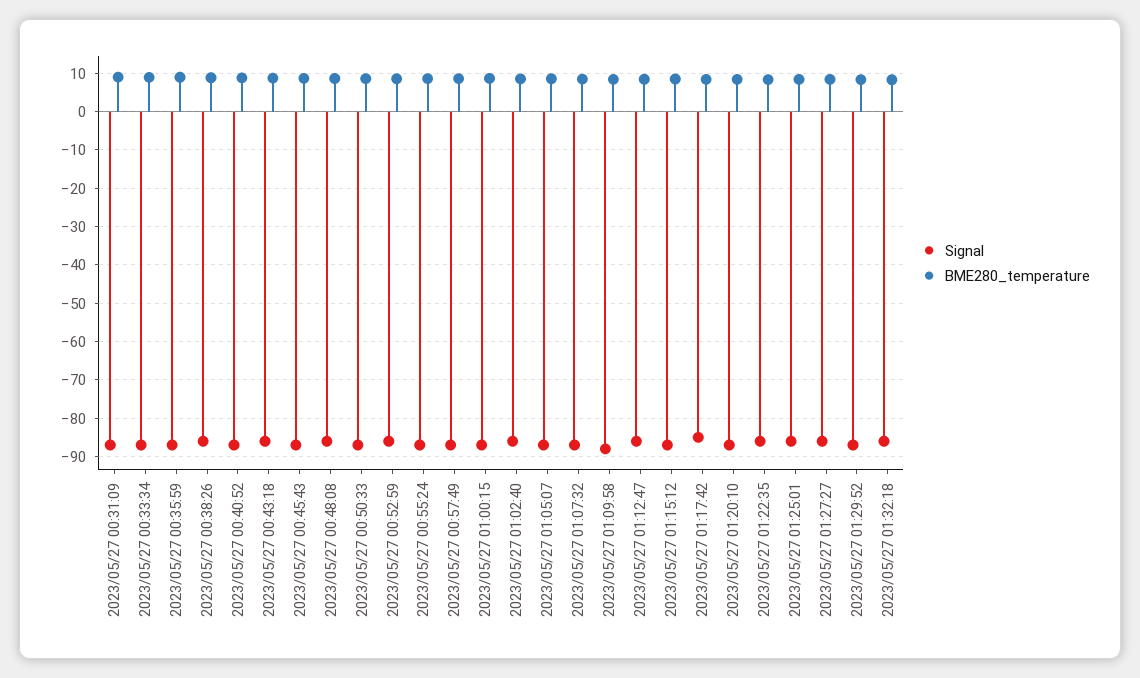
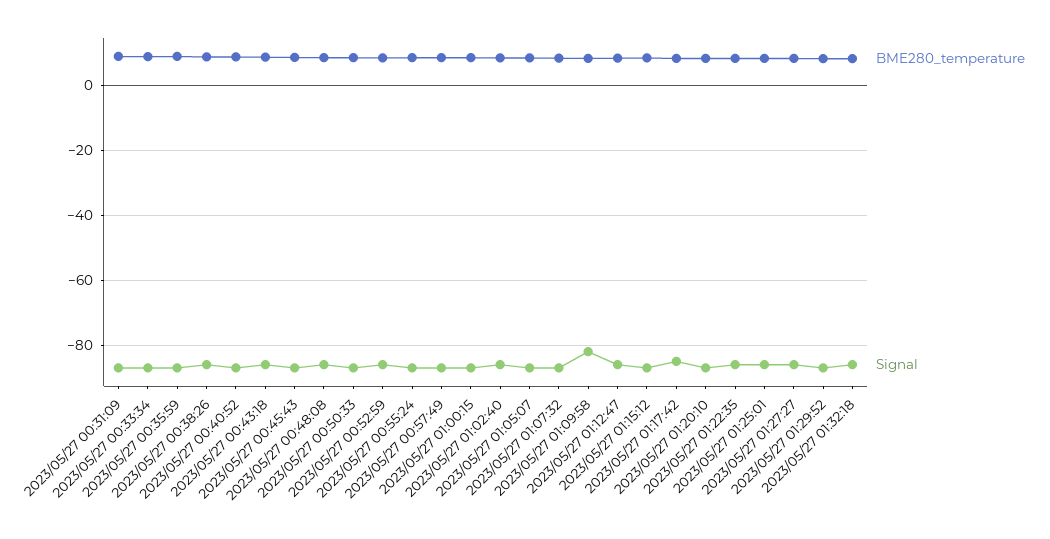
Signal, 2023/05/27 01:09:58: -88 -> -82

